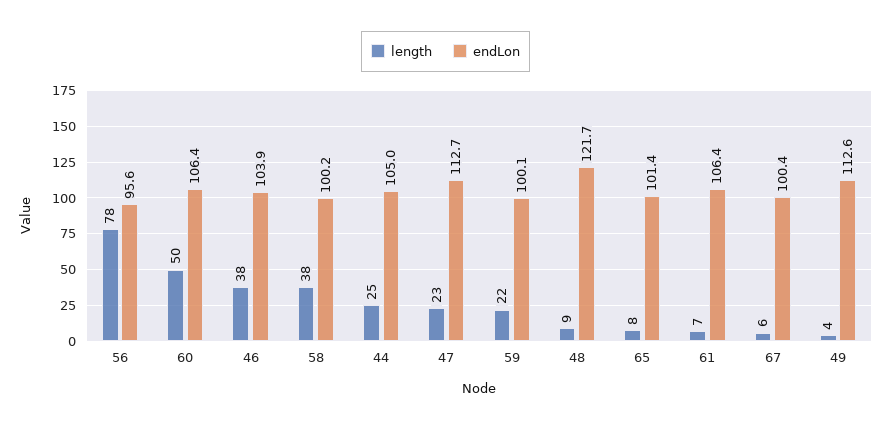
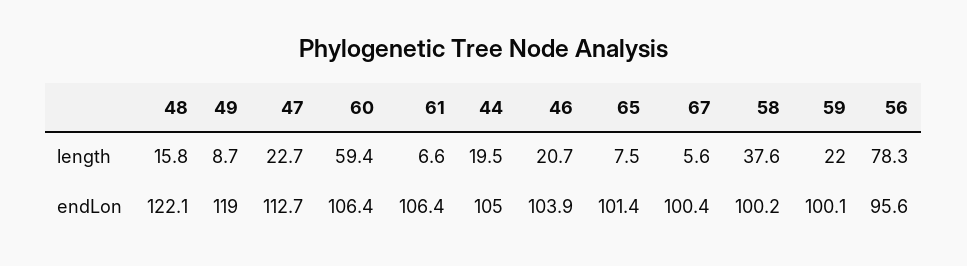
length, 60: 50 -> 59.4
length, 46: 38 -> 20.7
length, 44: 25 -> 19.5
length, 48: 9 -> 15.8
endLon, 48: 121.7 -> 122.1
length, 49: 4 -> 8.7
endLon, 49: 112.6 -> 119

